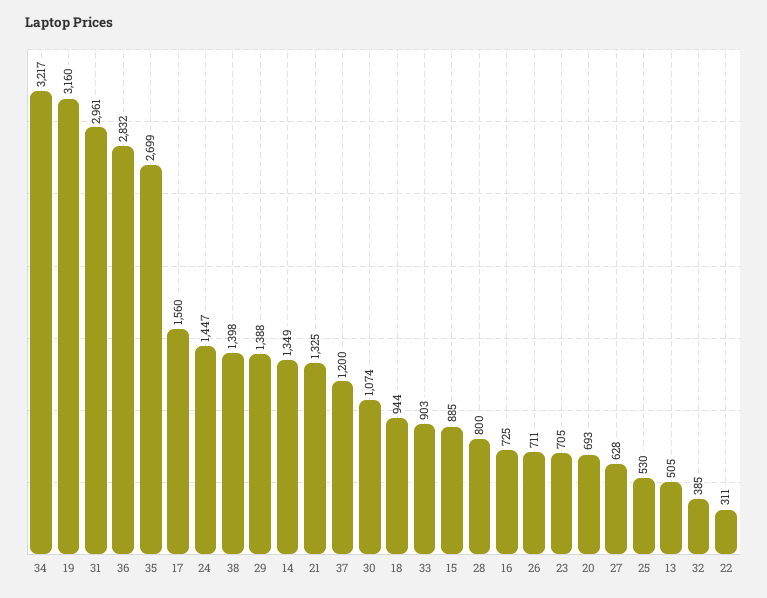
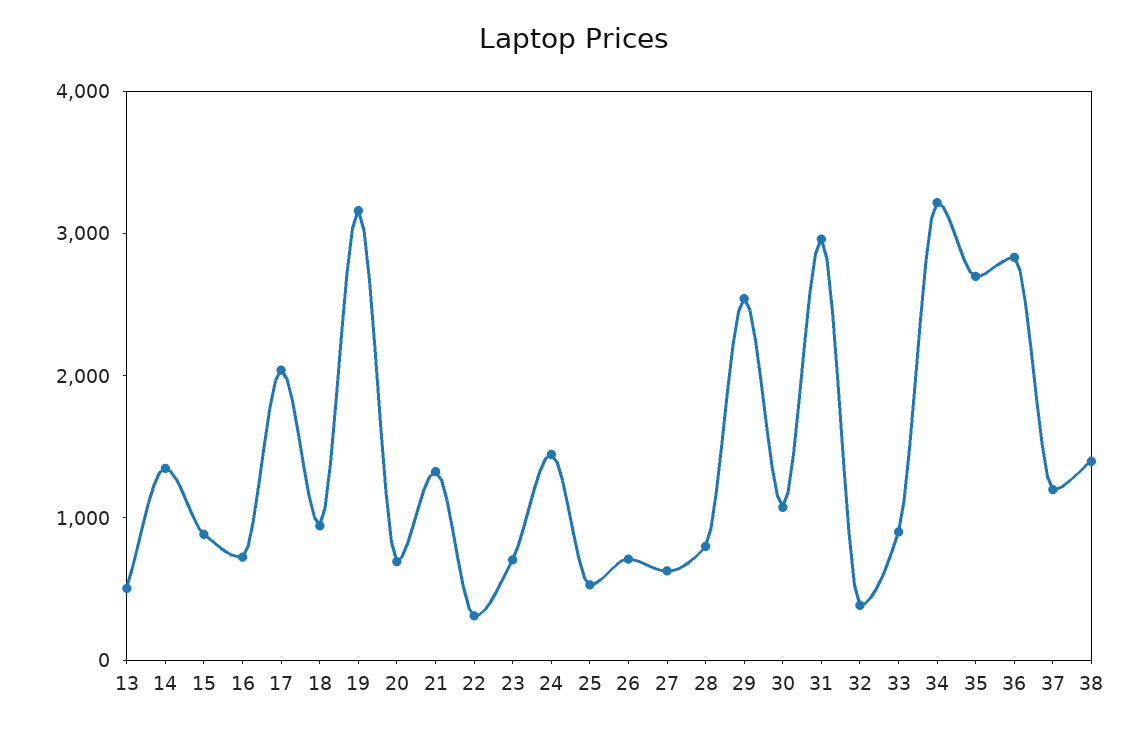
17: 1560 -> 2000
29: 1388 -> 2600

